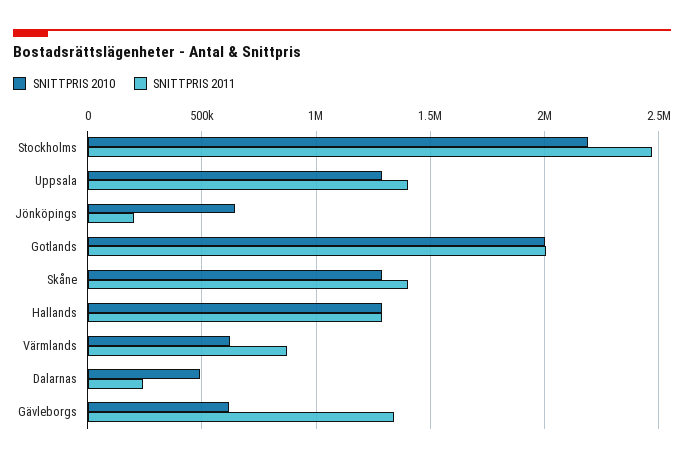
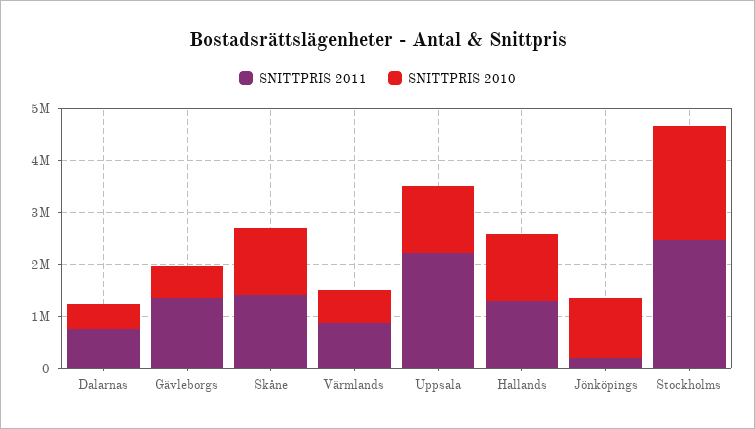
SNITTPRIS 2011, Uppsala: 1400000 -> 2200000
SNITTPRIS 2010, Jönköpings: 650000 -> 1200000
SNITTPRIS 2010, Gotlands: 2000000 -> none
SNITTPRIS 2011, Gotlands: 2000000 -> none
SNITTPRIS 2011, Dalarnas: 250000 -> 800000

